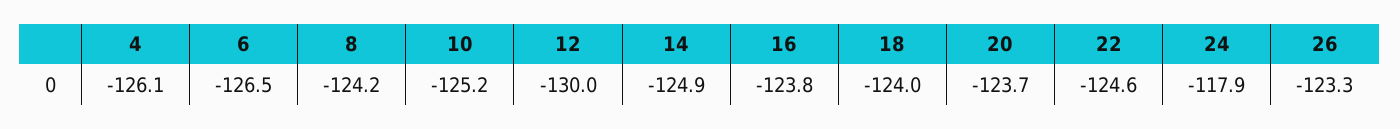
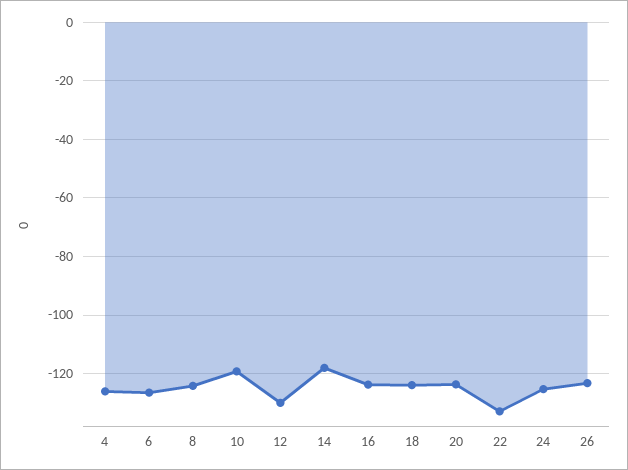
10: -125.2 -> -120
14: -124.9 -> -117.5
22: -124.6 -> -132.5
24: -117.9 -> -125

